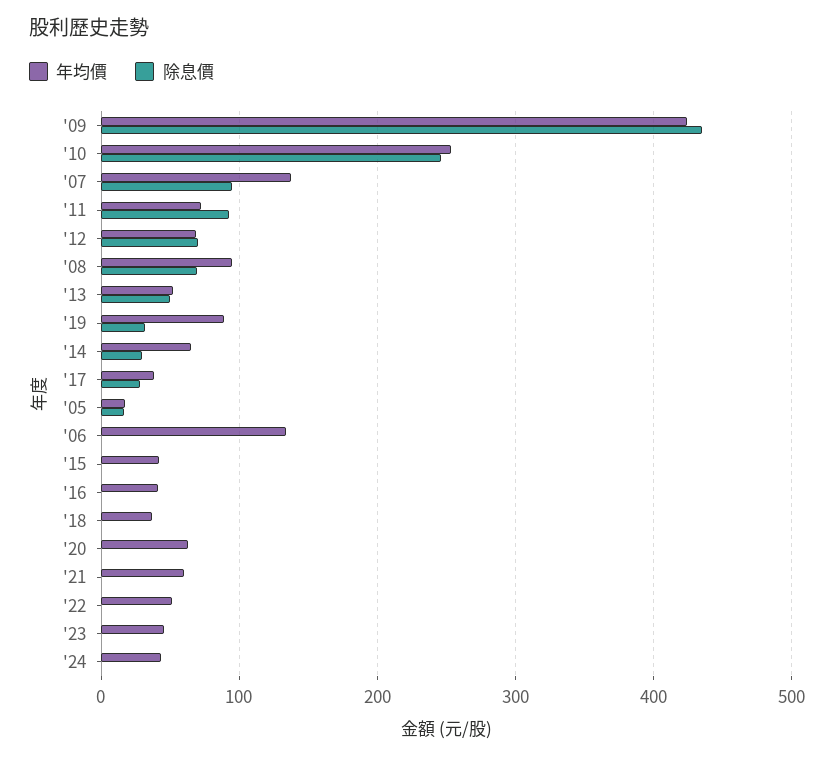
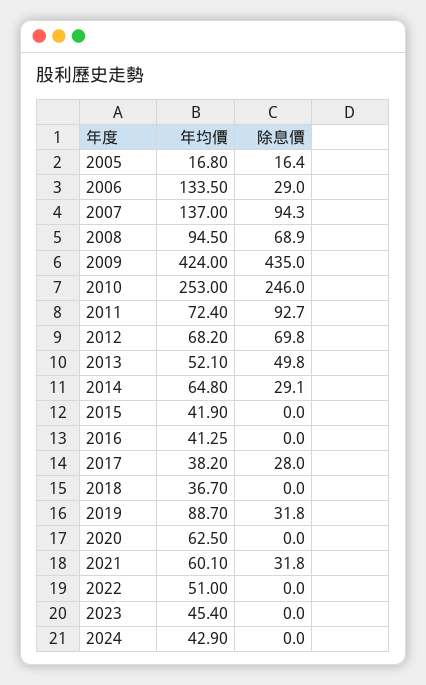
除息價, '06: 0 -> 29
除息價, '21: 0 -> 31.8

